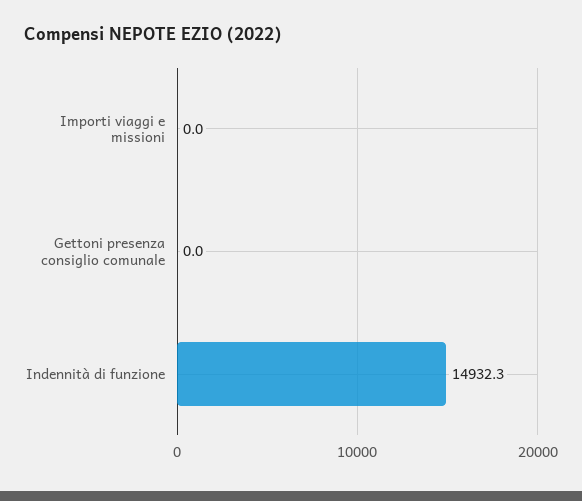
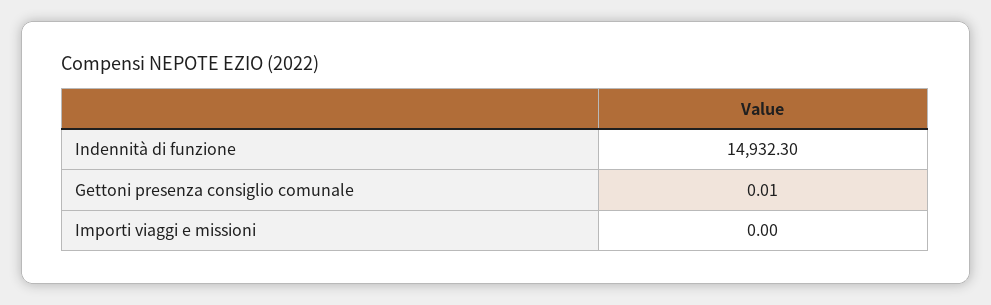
Gettoni presenza consiglio comunale: 0 -> 0.01

